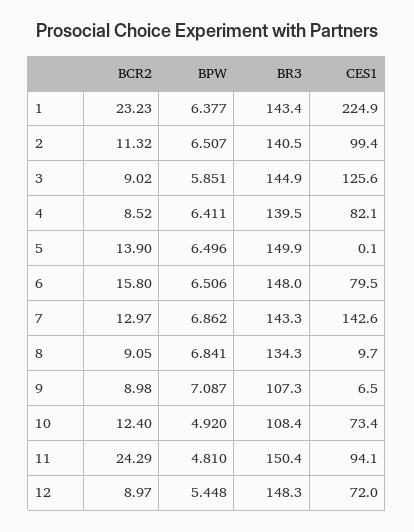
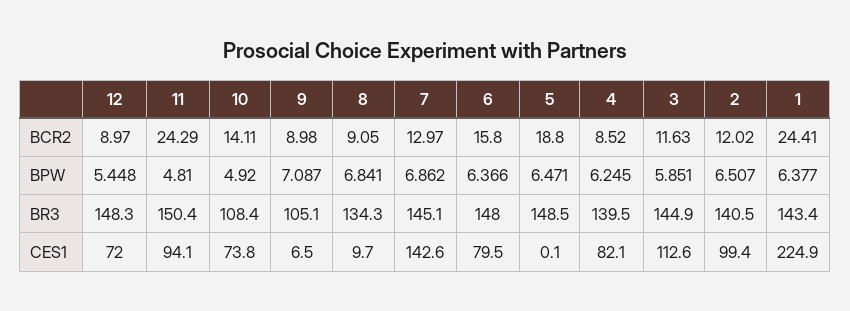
BCR2, 1: 23.23 -> 24.41
BCR2, 2: 11.32 -> 12.02
BCR2, 3: 9.02 -> 11.63
CES1, 3: 125.6 -> 112.6
BPW, 4: 6.411 -> 6.245
BCR2, 5: 13.9 -> 18.8
BPW, 5: 6.496 -> 6.471
BR3, 5: 149.9 -> 148.5
BPW, 6: 6.506 -> 6.366
BR3, 7: 143.3 -> 145.1
BR3, 9: 107.3 -> 105.1
BCR2, 10: 12.4 -> 14.11
CES1, 10: 73.4 -> 73.8

